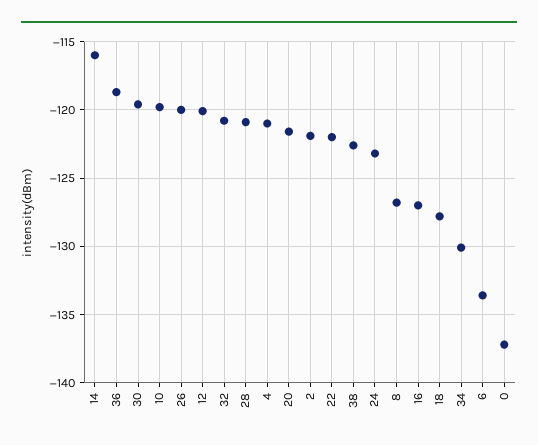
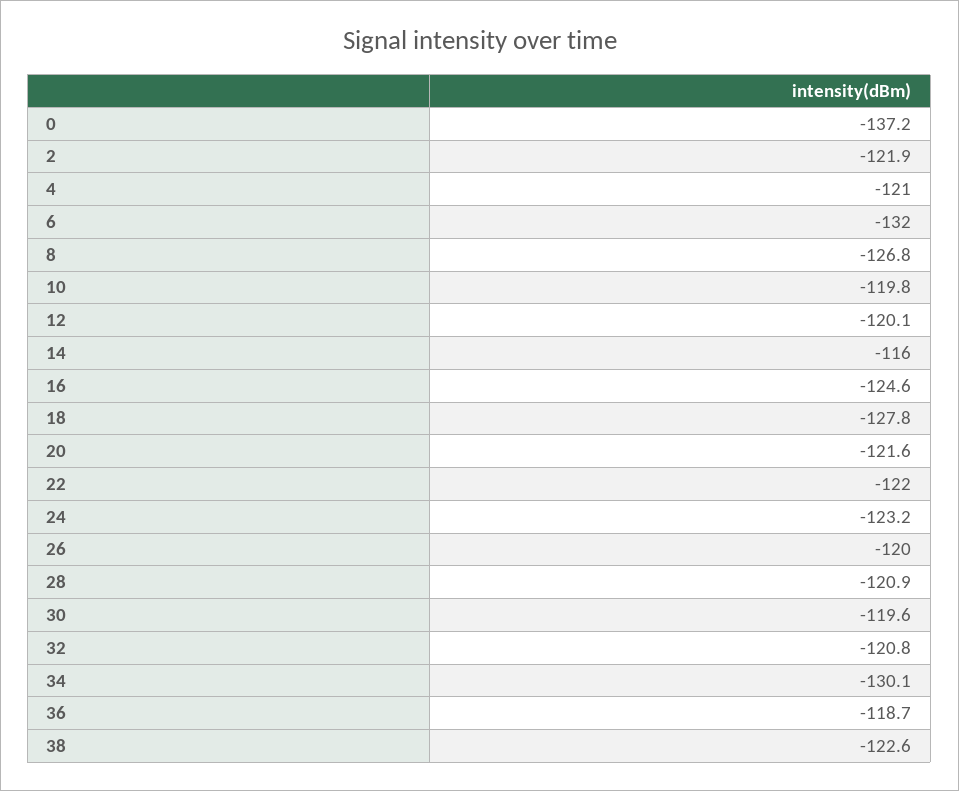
16: -127 -> -124.6
6: -133.5 -> -132

